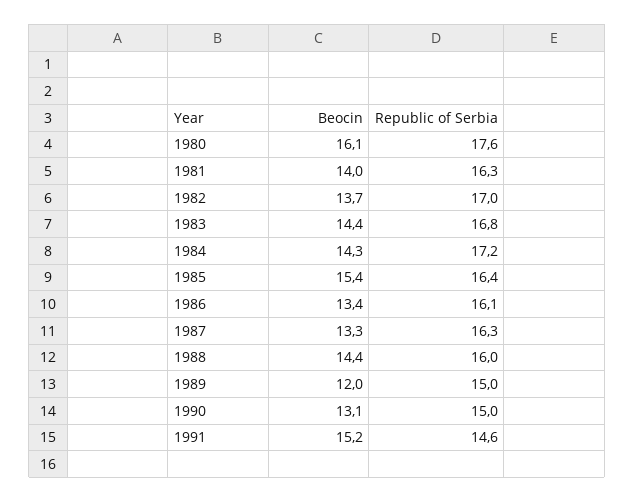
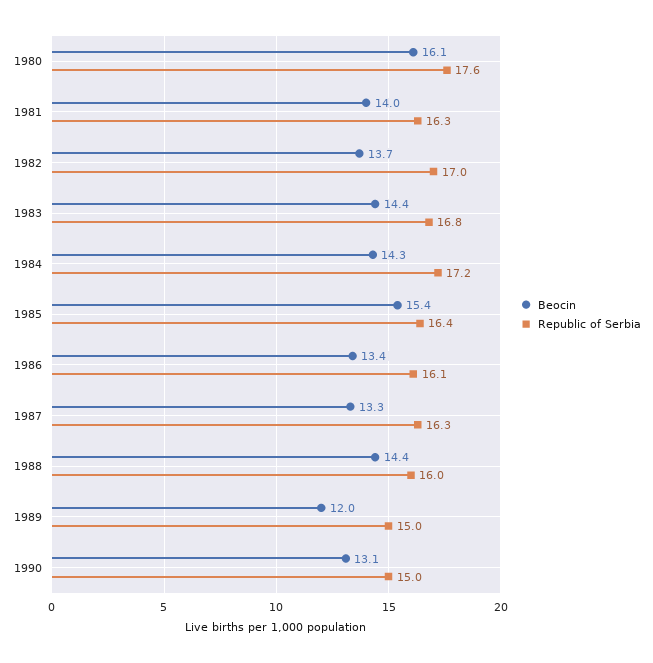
Beocin, 1991: 15.2 -> none
Republic of Serbia, 1991: 14.6 -> none

